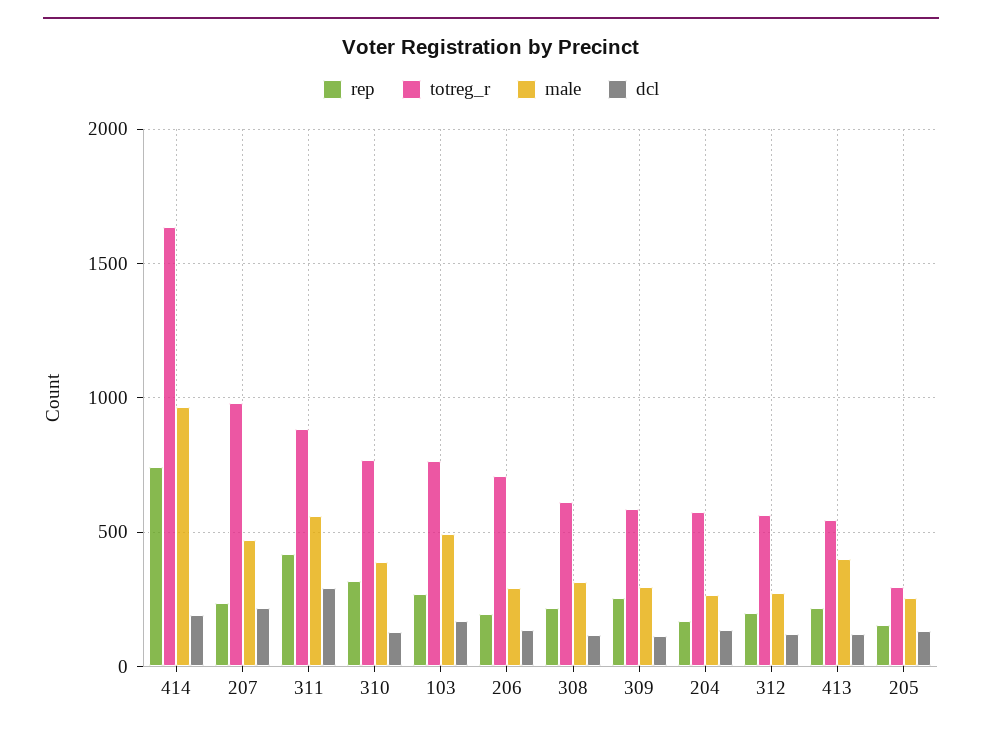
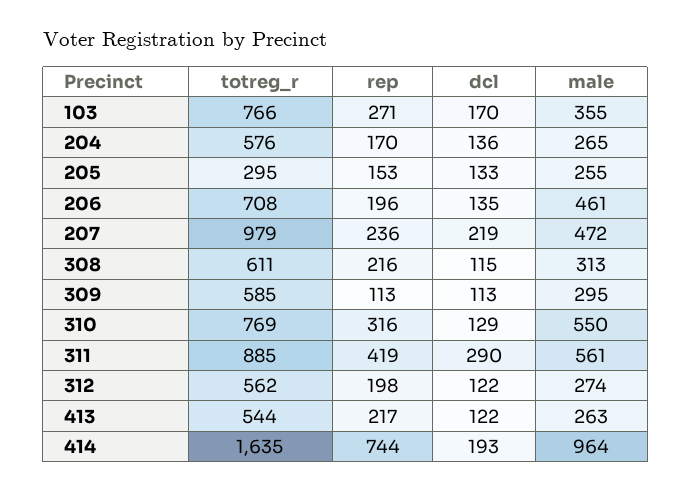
male, 310: 400 -> 550
male, 103: 500 -> 355
male, 206: 300 -> 461
rep, 309: 250 -> 113
male, 413: 400 -> 263

